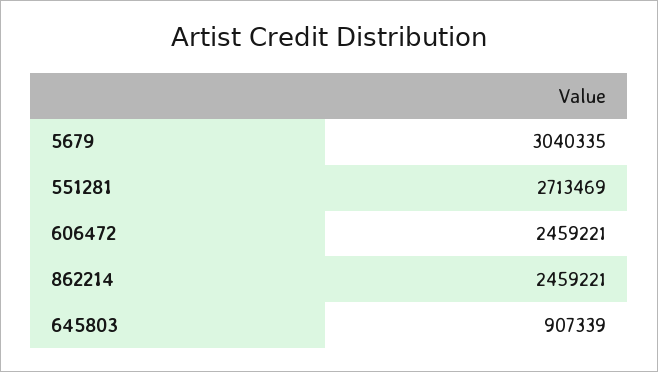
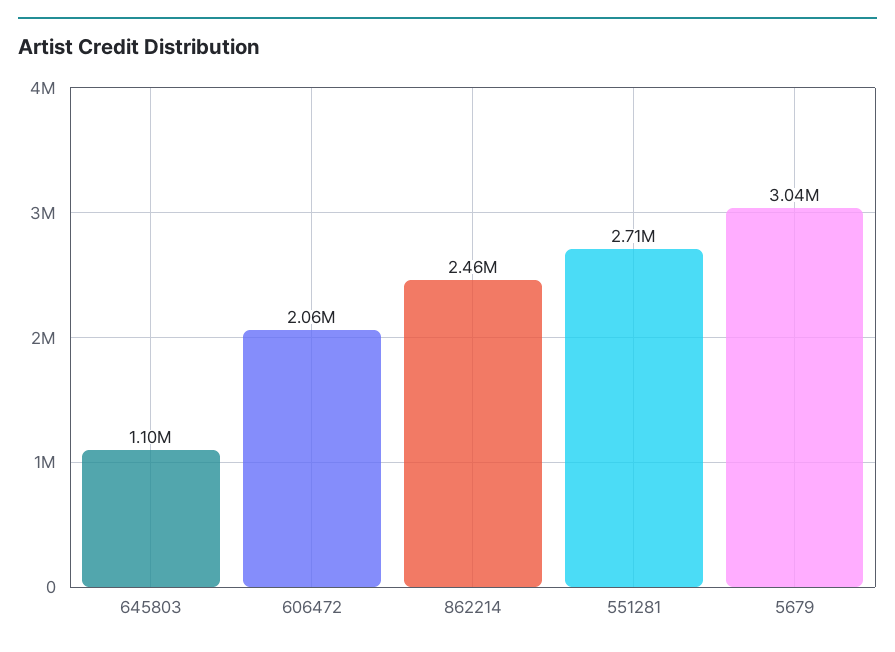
606472: 2459221 -> 2060000
645803: 907339 -> 1100000

